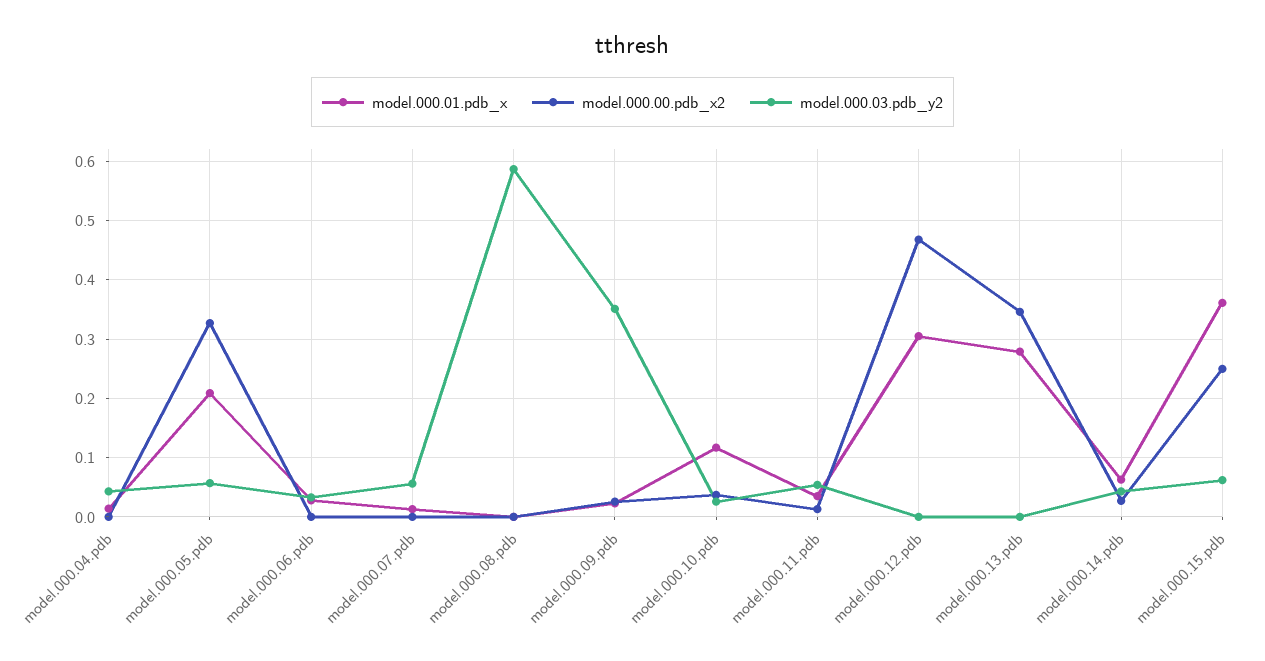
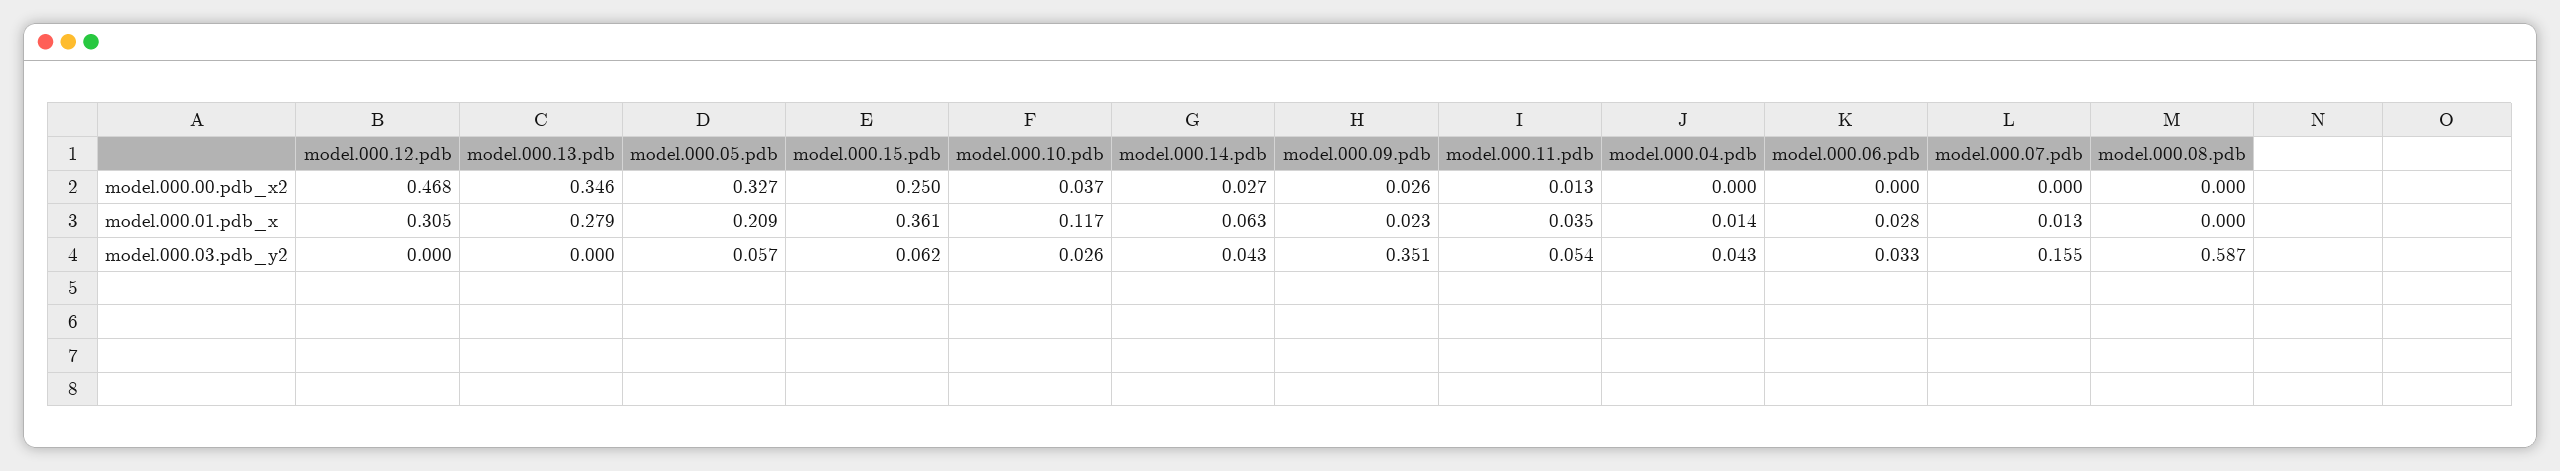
model.000.03.pdb_y2, model.000.07.pdb: 0.06 -> 0.155

